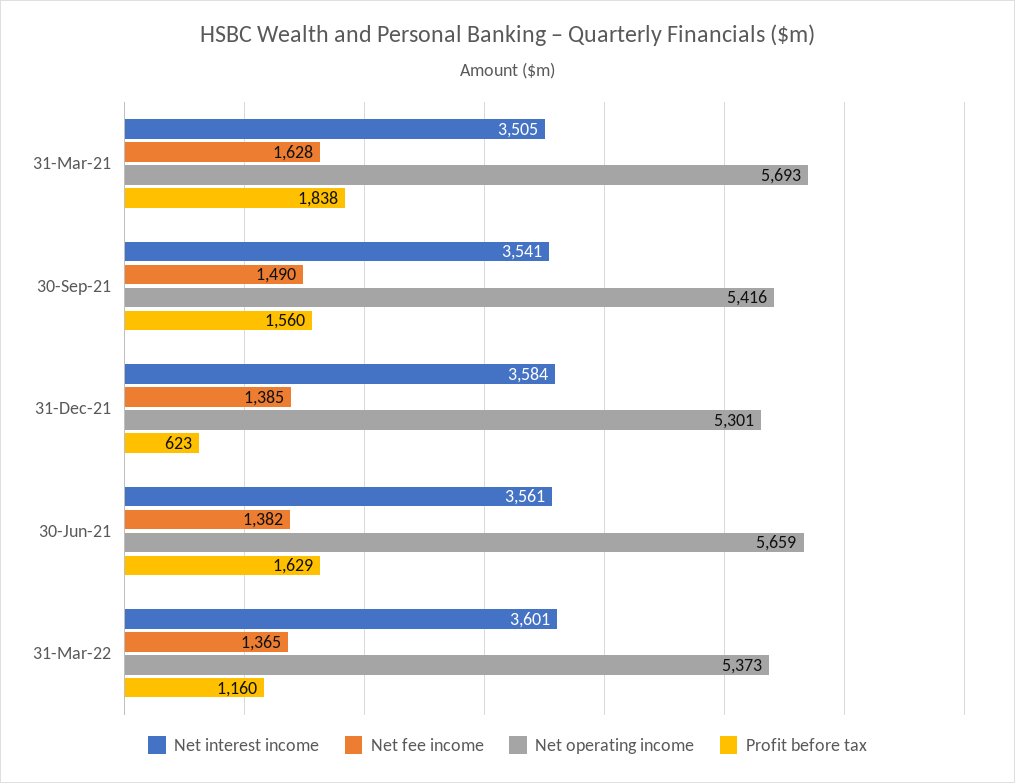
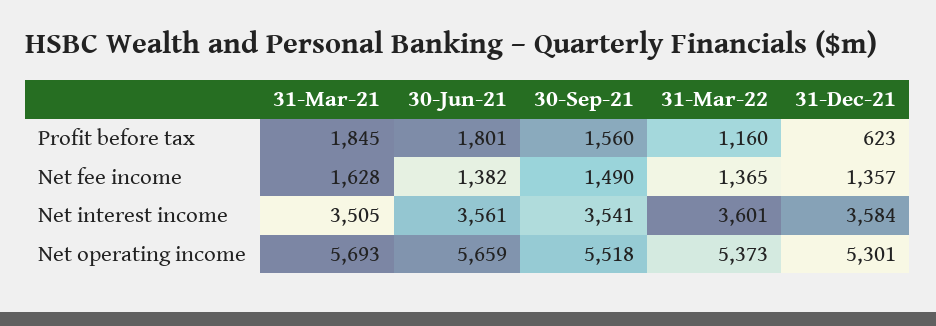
Profit before tax, 31-Mar-21: 1838 -> 1845
Net operating income, 30-Sep-21: 5416 -> 5518
Net fee income, 31-Dec-21: 1385 -> 1357
Profit before tax, 30-Jun-21: 1629 -> 1801

